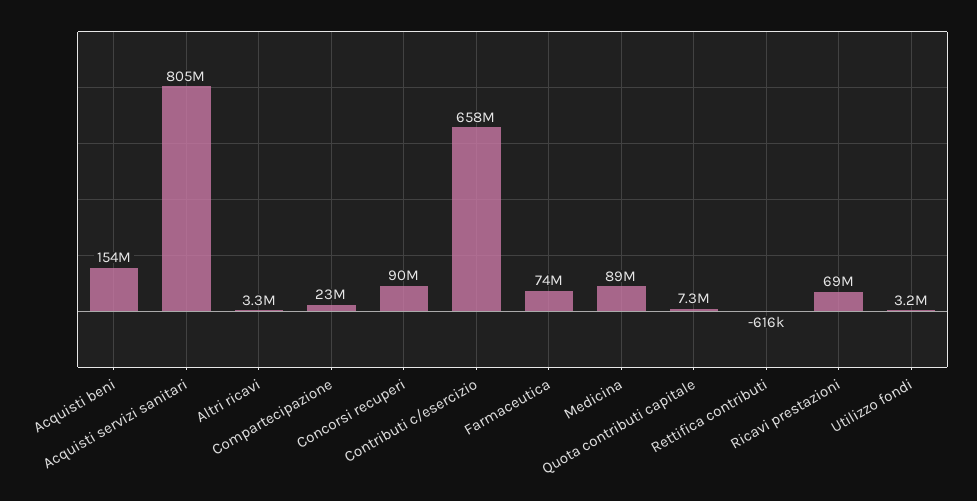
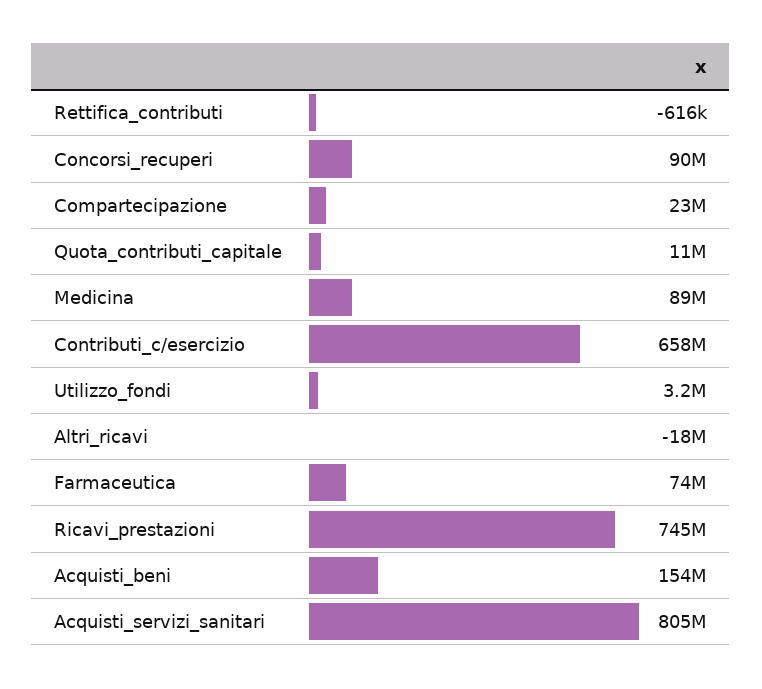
Altri ricavi: 3300000 -> -18000000
Quota contributi capitale: 7300000 -> 11000000
Ricavi prestazioni: 69000000 -> 745000000

